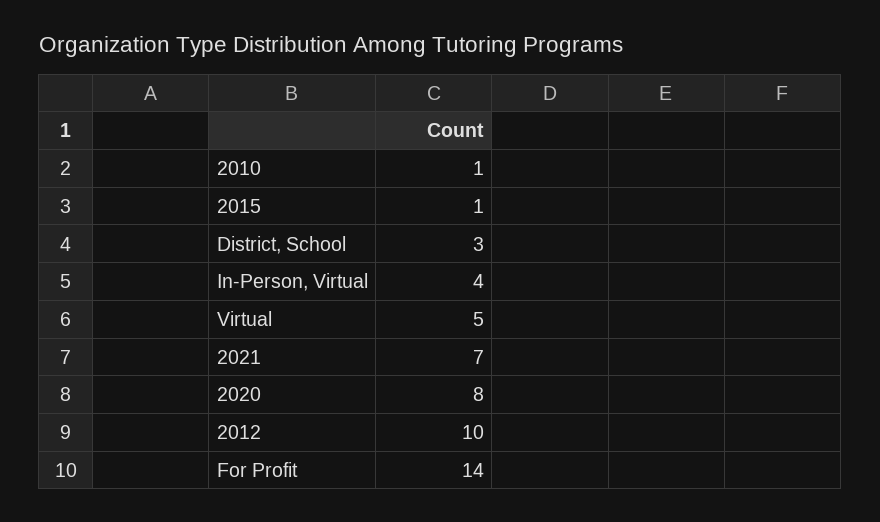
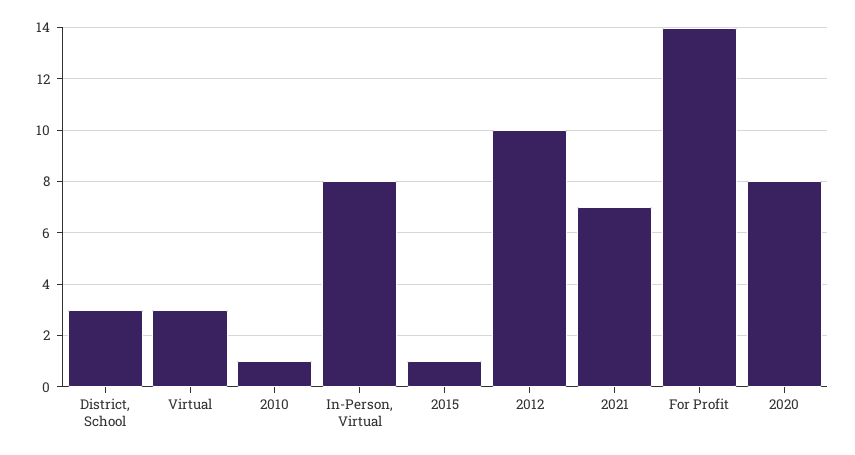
In-Person, Virtual: 4 -> 8
Virtual: 5 -> 3

